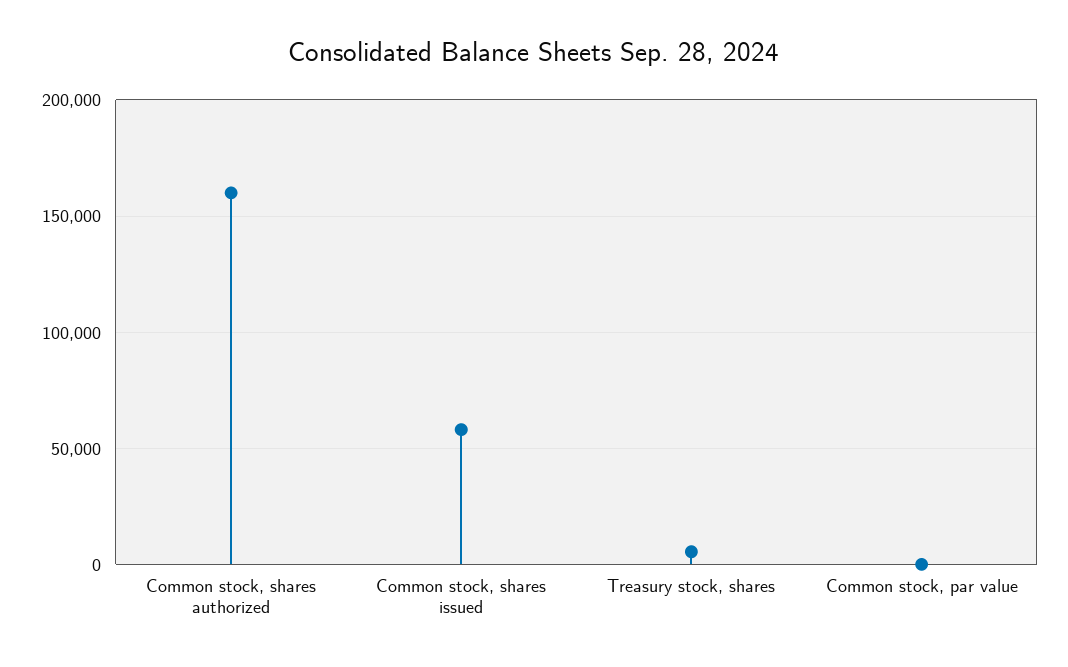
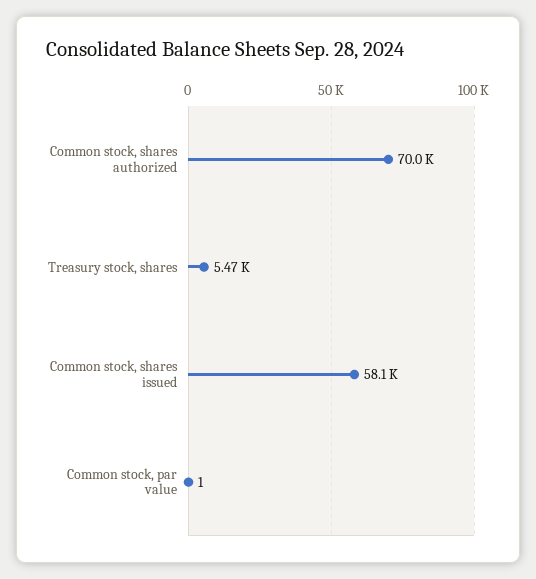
Common stock, shares authorized: 160000 -> 70000

